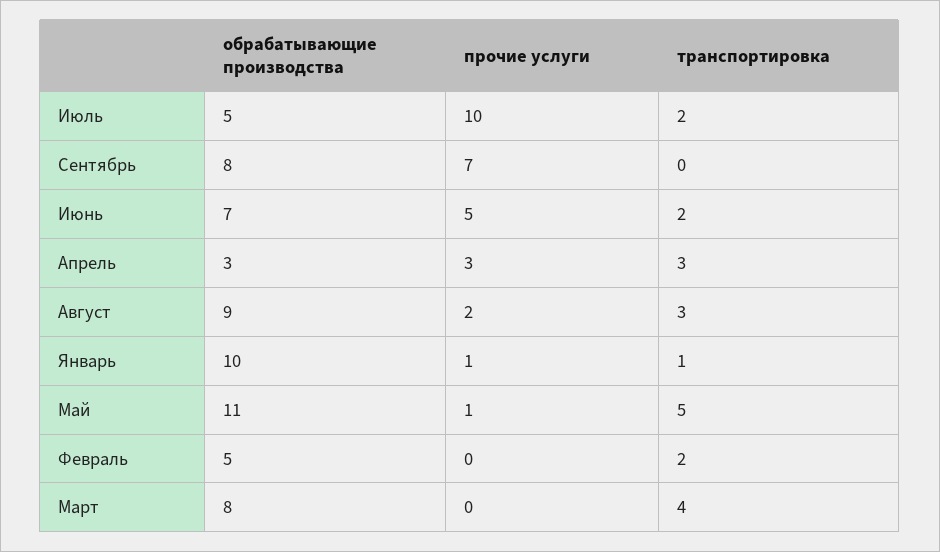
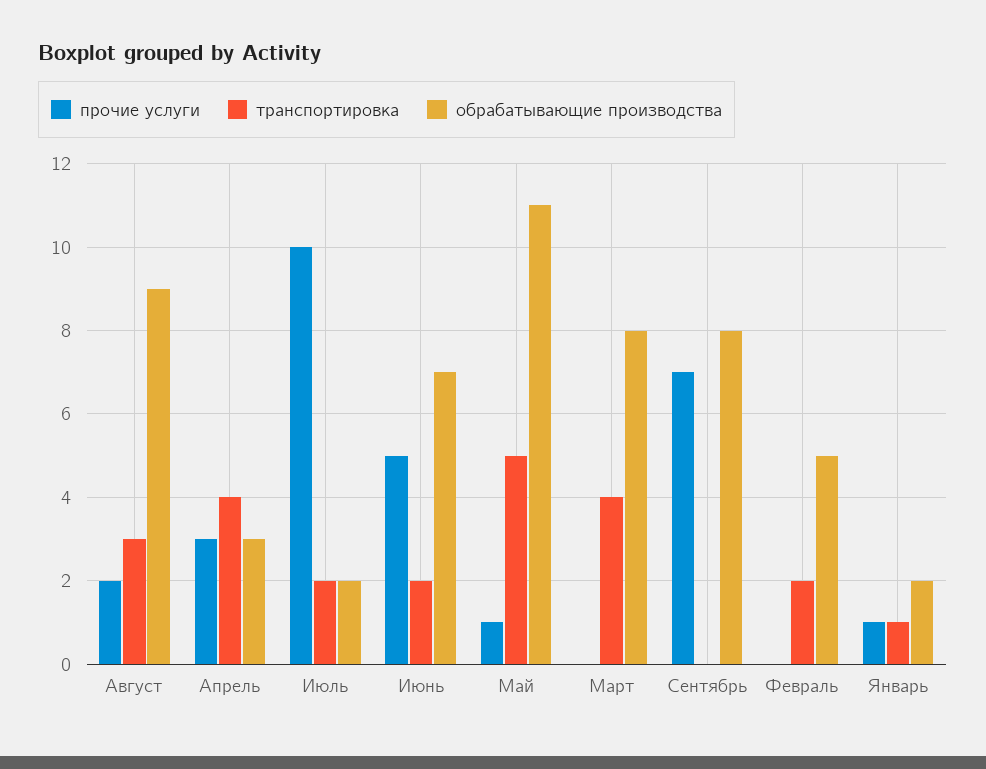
обрабатывающие производства, Июль: 5 -> 2
транспортировка, Апрель: 3 -> 4
обрабатывающие производства, Январь: 10 -> 2

